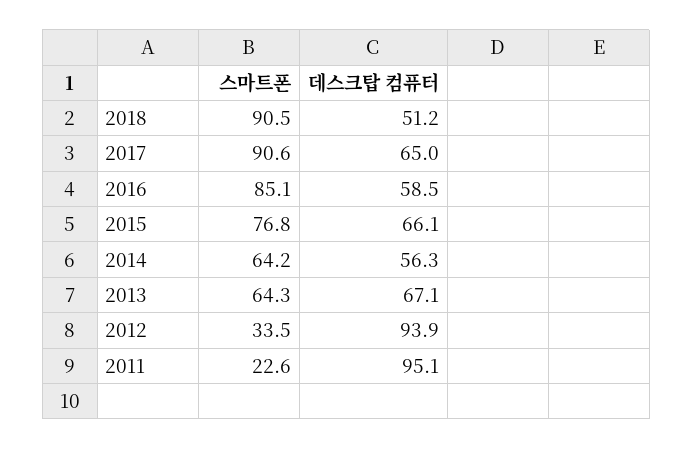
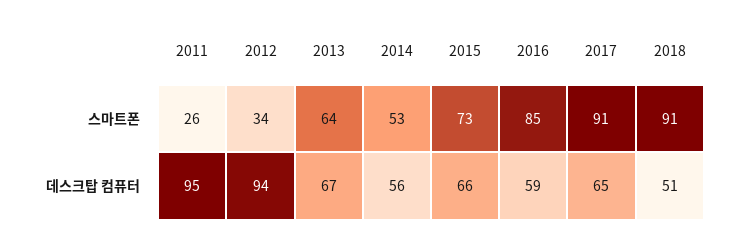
스마트폰, 2015: 76.8 -> 73
스마트폰, 2014: 64.2 -> 53
스마트폰, 2011: 22.6 -> 26

